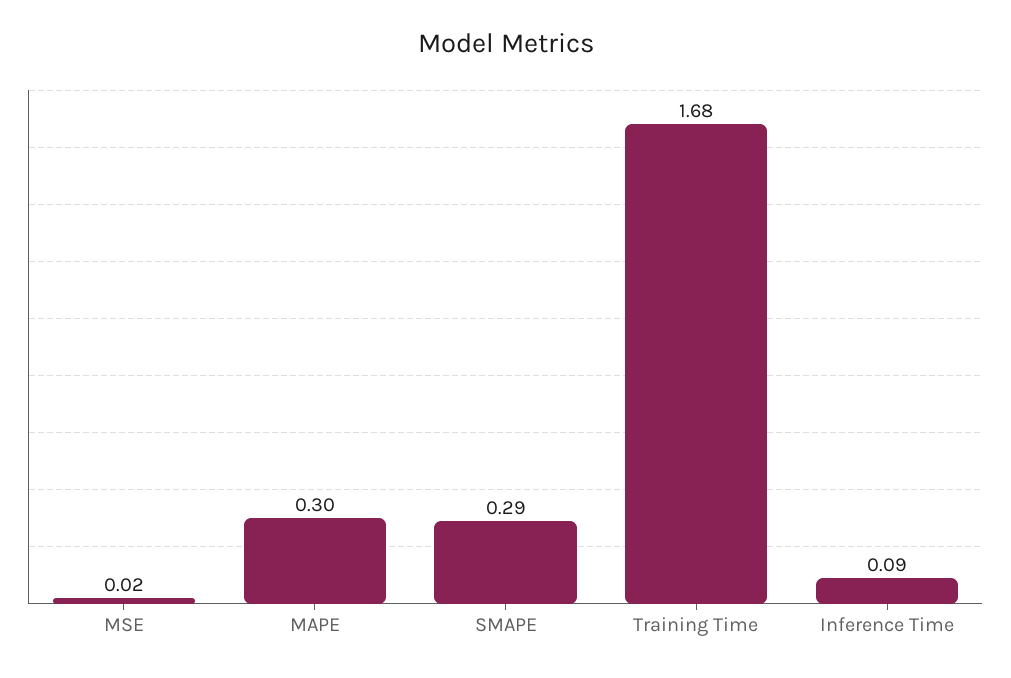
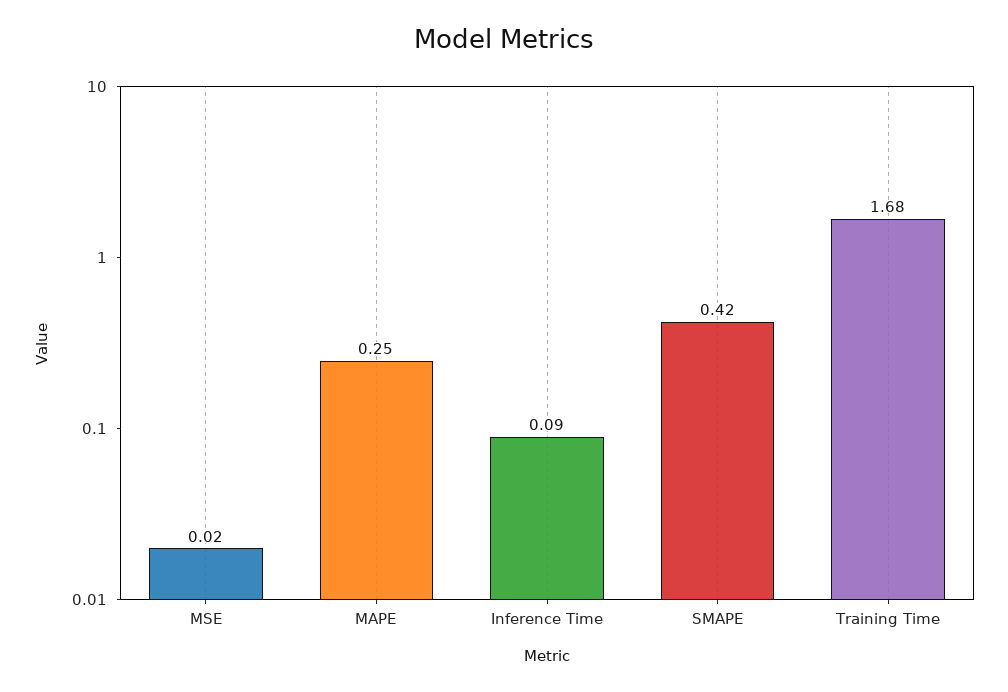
MAPE: 0.3 -> 0.25
SMAPE: 0.29 -> 0.42

